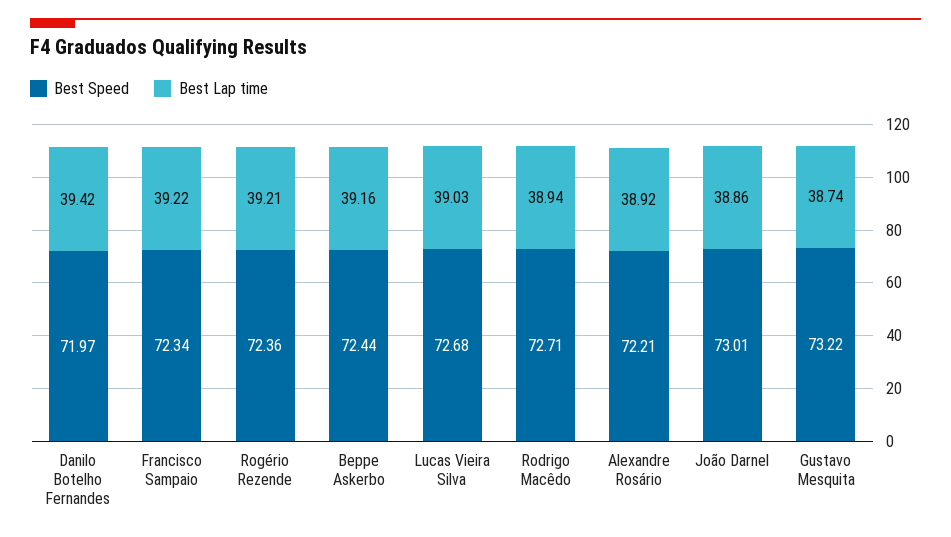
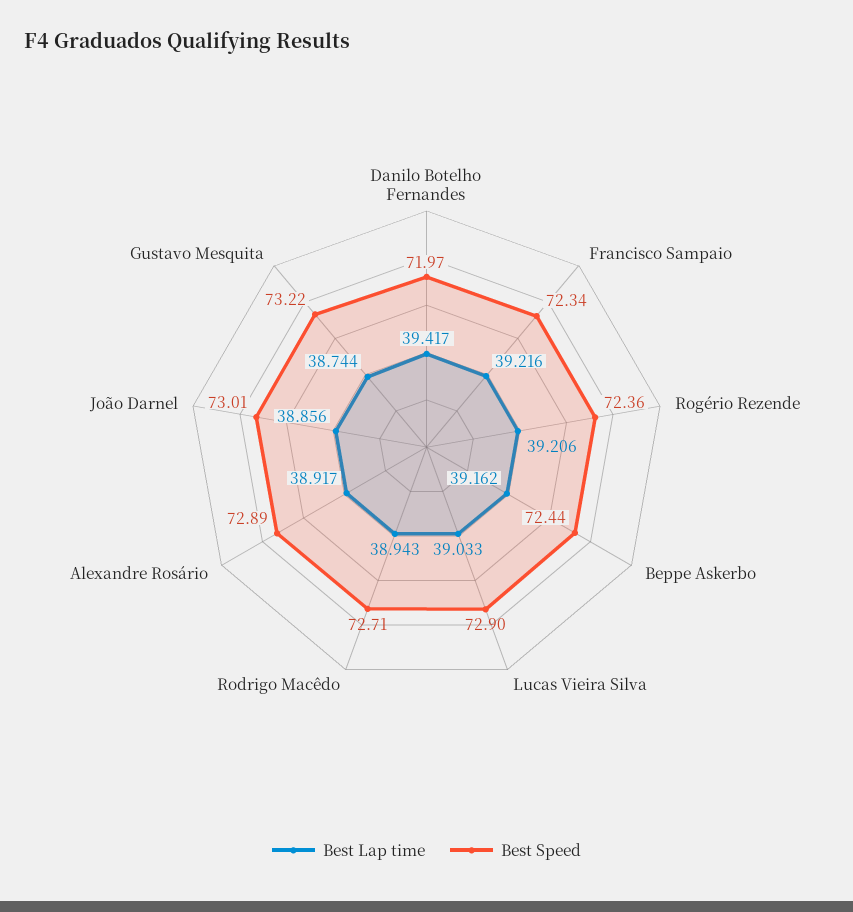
Best Speed, Lucas Vieira Silva: 72.68 -> 72.9
Best Speed, Alexandre Rosário: 72.21 -> 72.89

